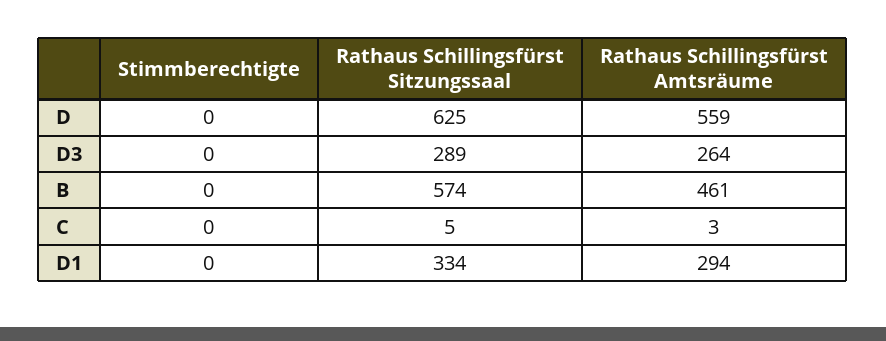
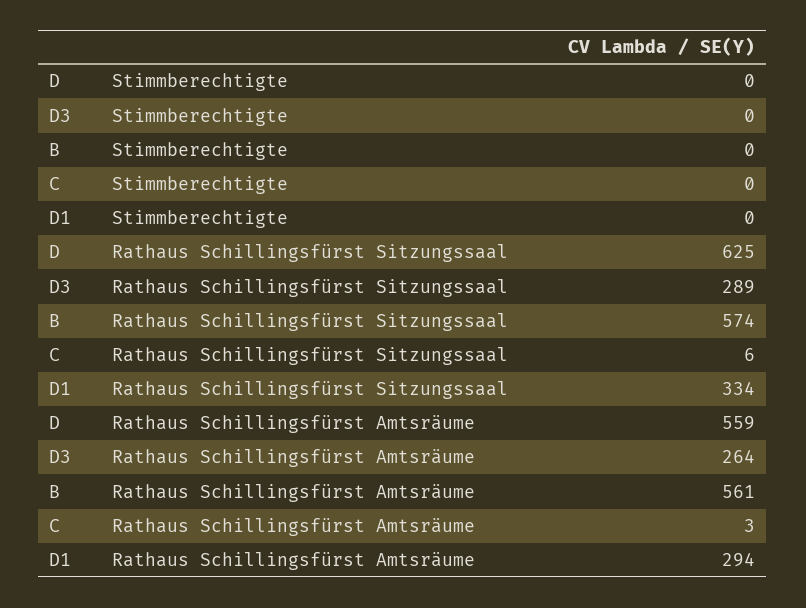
Rathaus Schillingsfürst Amtsräume, B: 461 -> 561
Rathaus Schillingsfürst Sitzungssaal, C: 5 -> 6

